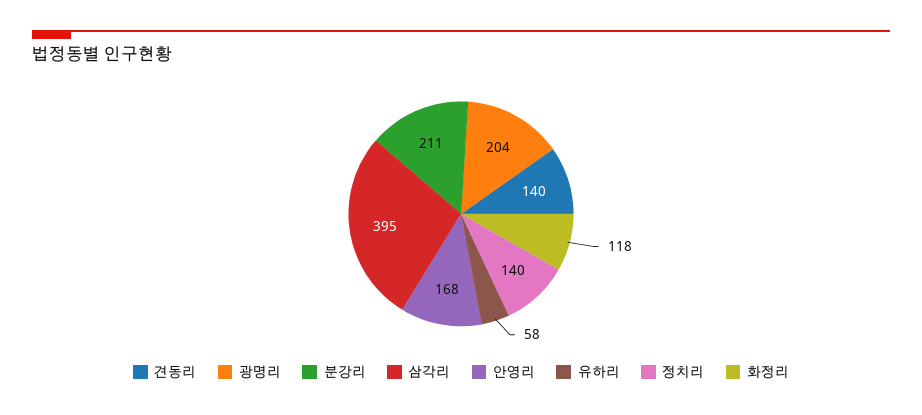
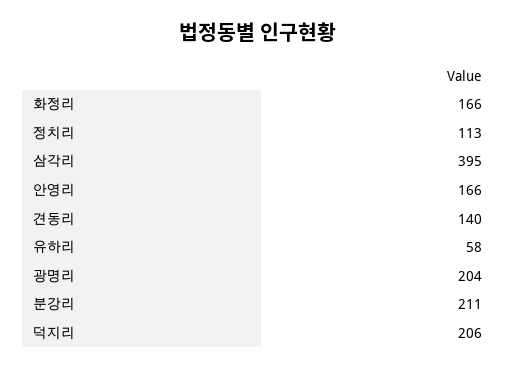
안영리: 168 -> 166
정치리: 140 -> 113
화정리: 118 -> 166
덕지리: none -> 206

